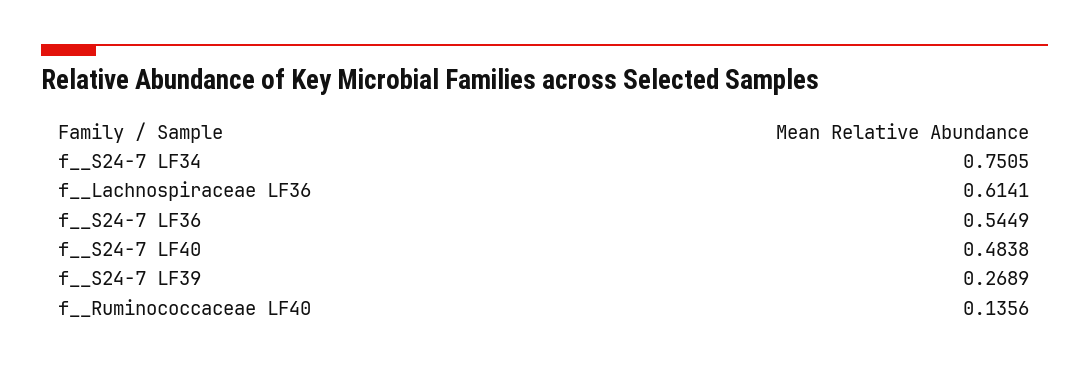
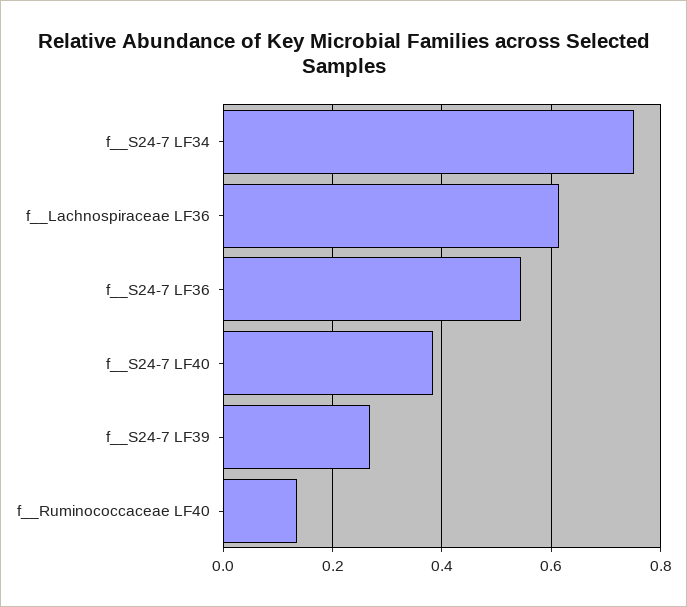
f__S24-7 LF40: 0.4838 -> 0.38

